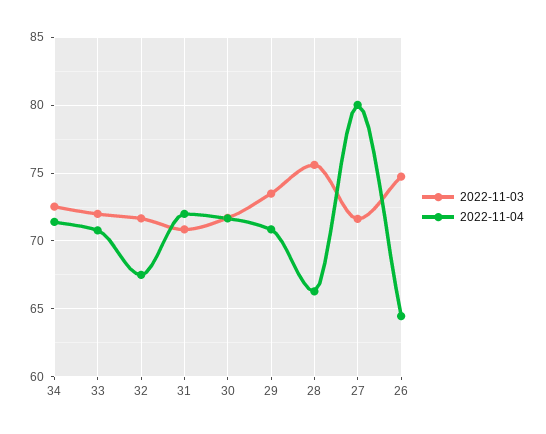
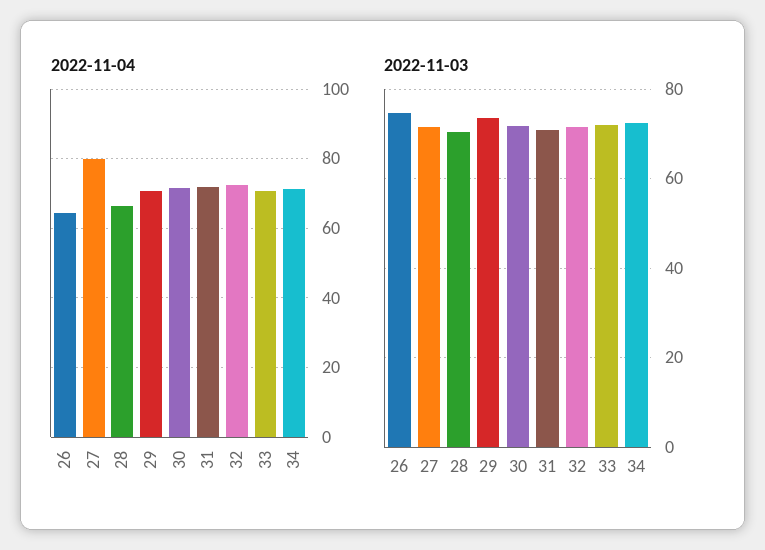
2022-11-04, 32: 67.5 -> 72
2022-11-03, 28: 75.5 -> 70

